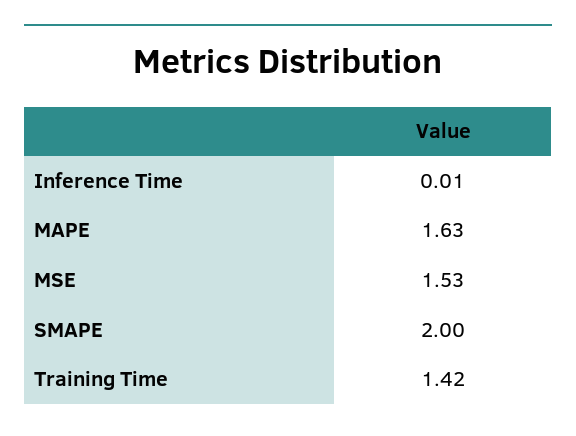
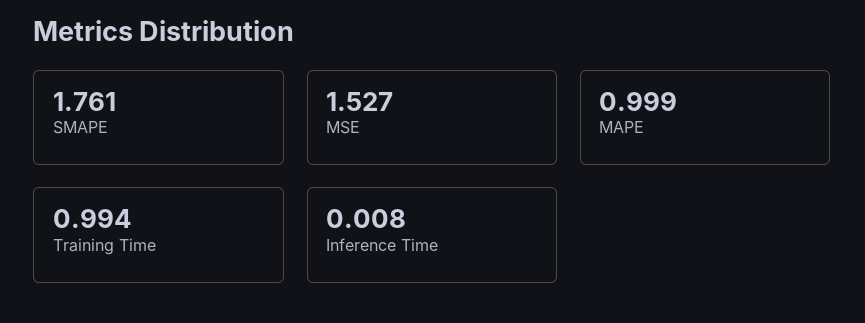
MAPE: 1.63 -> 0.999
SMAPE: 2 -> 1.761
Training Time: 1.42 -> 0.994

